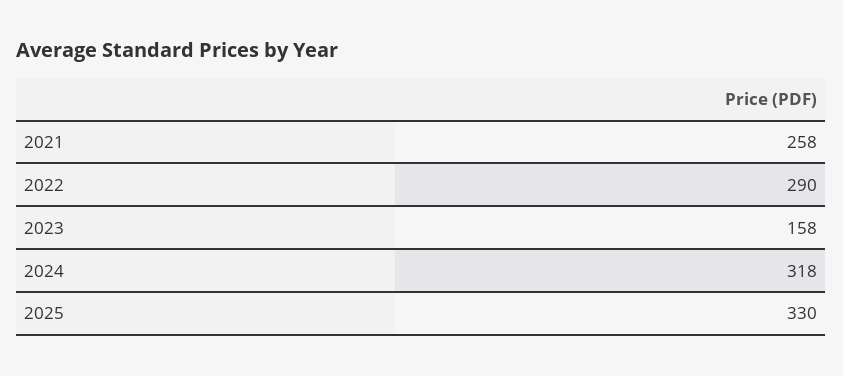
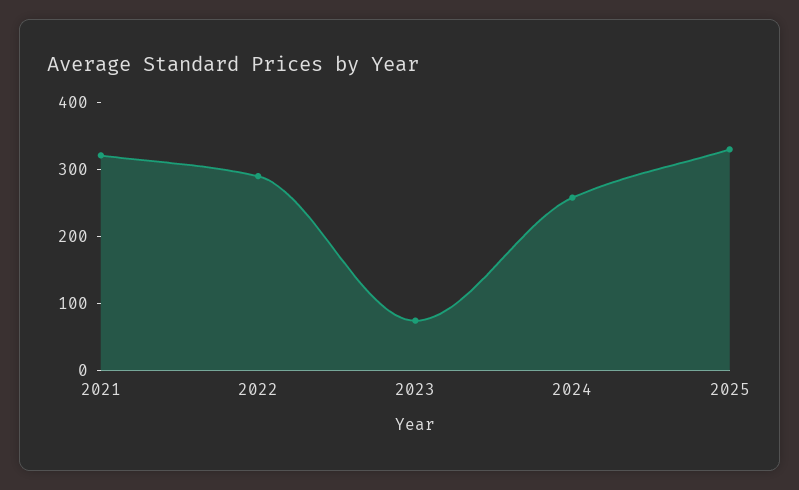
2021: 258 -> 320
2023: 158 -> 80
2024: 318 -> 260

